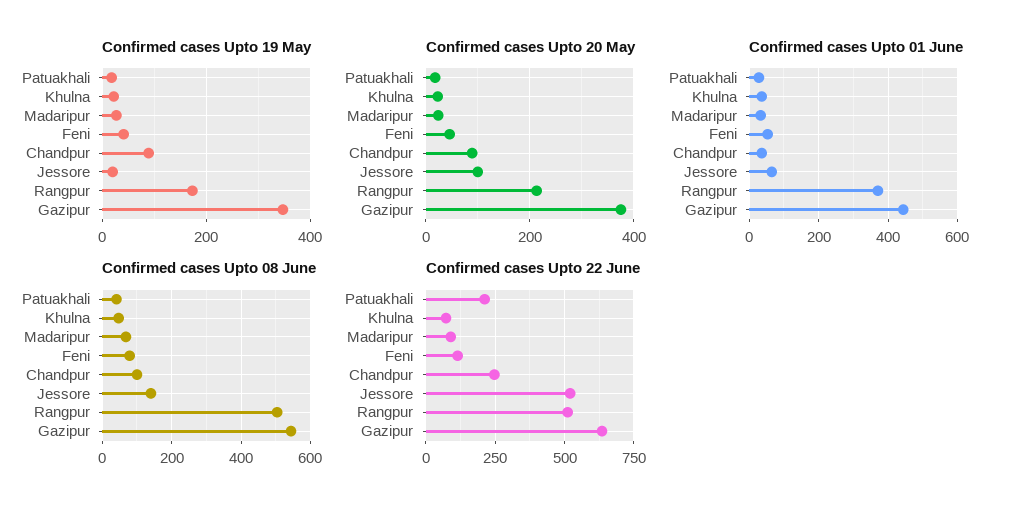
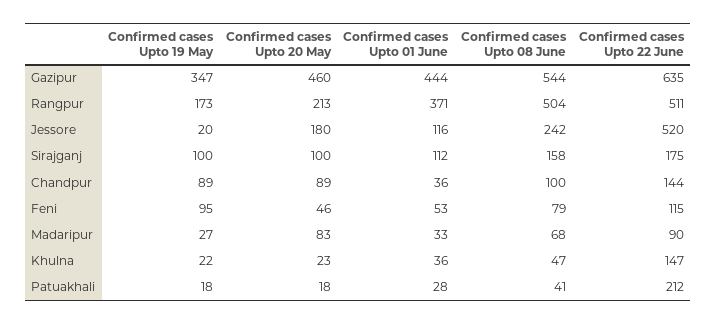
Confirmed cases Upto 19 May, Feni: 40 -> 95
Confirmed cases Upto 20 May, Madaripur: 20 -> 83
Confirmed cases Upto 20 May, Jessore: 100 -> 180
Confirmed cases Upto 20 May, Gazipur: 380 -> 460
Confirmed cases Upto 01 June, Jessore: 60 -> 116
Confirmed cases Upto 08 June, Jessore: 140 -> 242
Confirmed cases Upto 22 June, Khulna: 75 -> 147
Confirmed cases Upto 22 June, Chandpur: 250 -> 144
Confirmed cases Upto 19 May, Sirajganj: none -> 100
Confirmed cases Upto 20 May, Sirajganj: none -> 100
Confirmed cases Upto 01 June, Sirajganj: none -> 112
Confirmed cases Upto 08 June, Sirajganj: none -> 158
Confirmed cases Upto 22 June, Sirajganj: none -> 175

